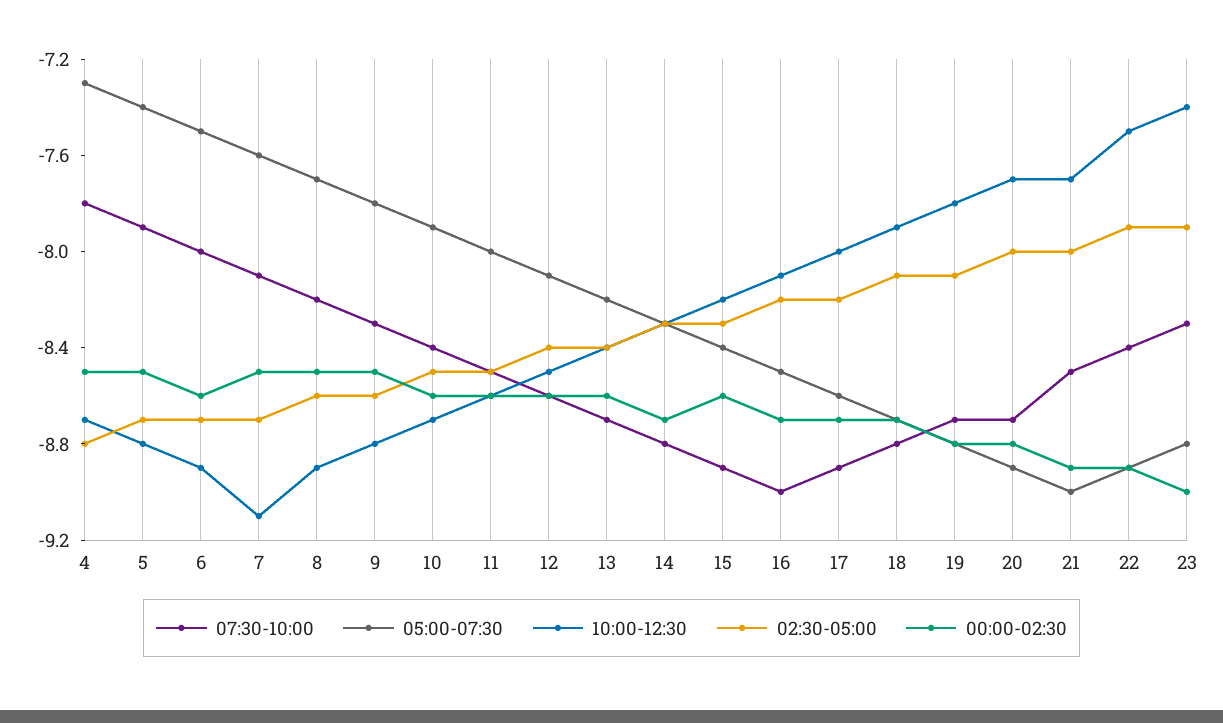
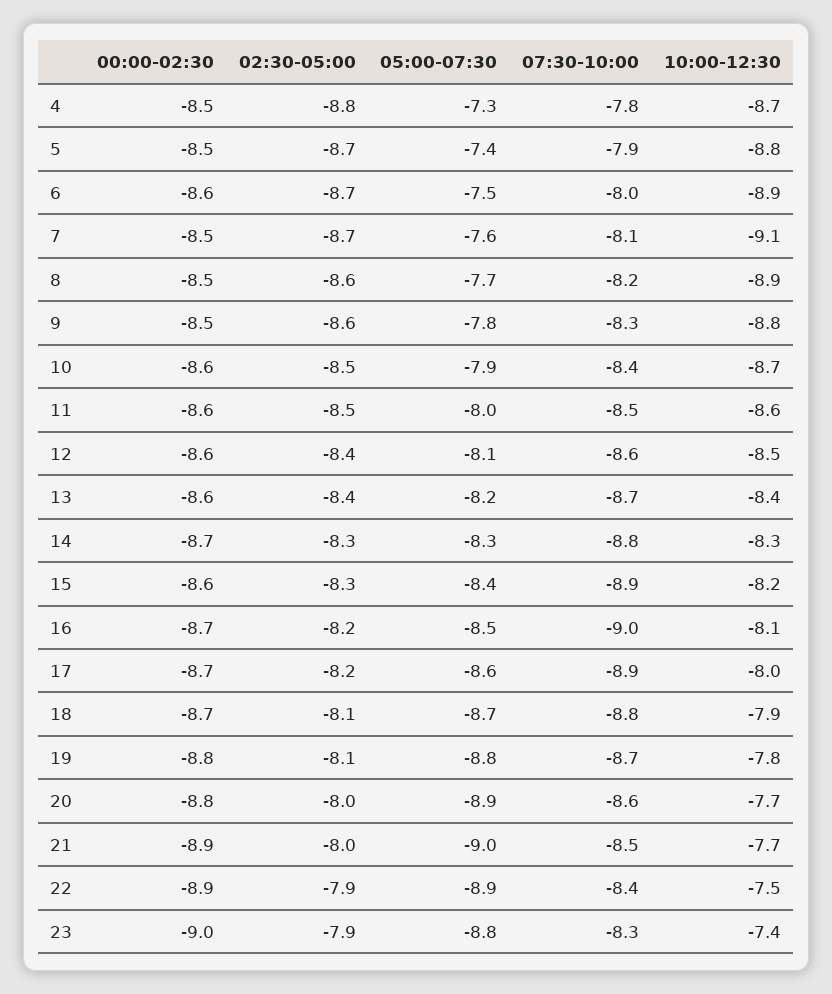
07:30-10:00, 20: -8.7 -> -8.6

